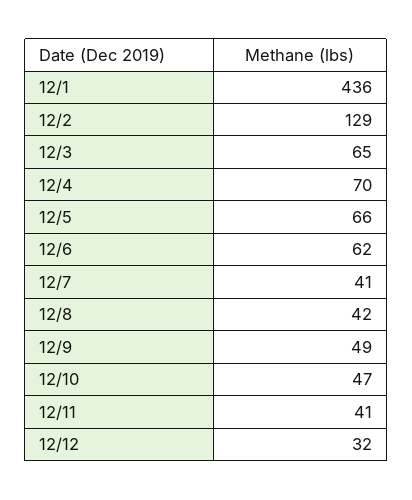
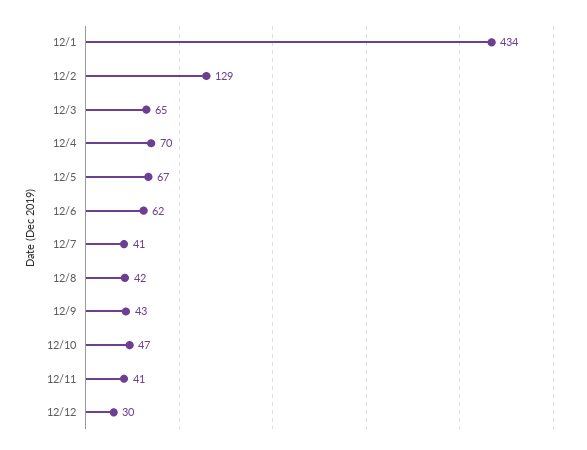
12/1: 436 -> 434
12/5: 66 -> 67
12/9: 49 -> 43
12/12: 32 -> 30

